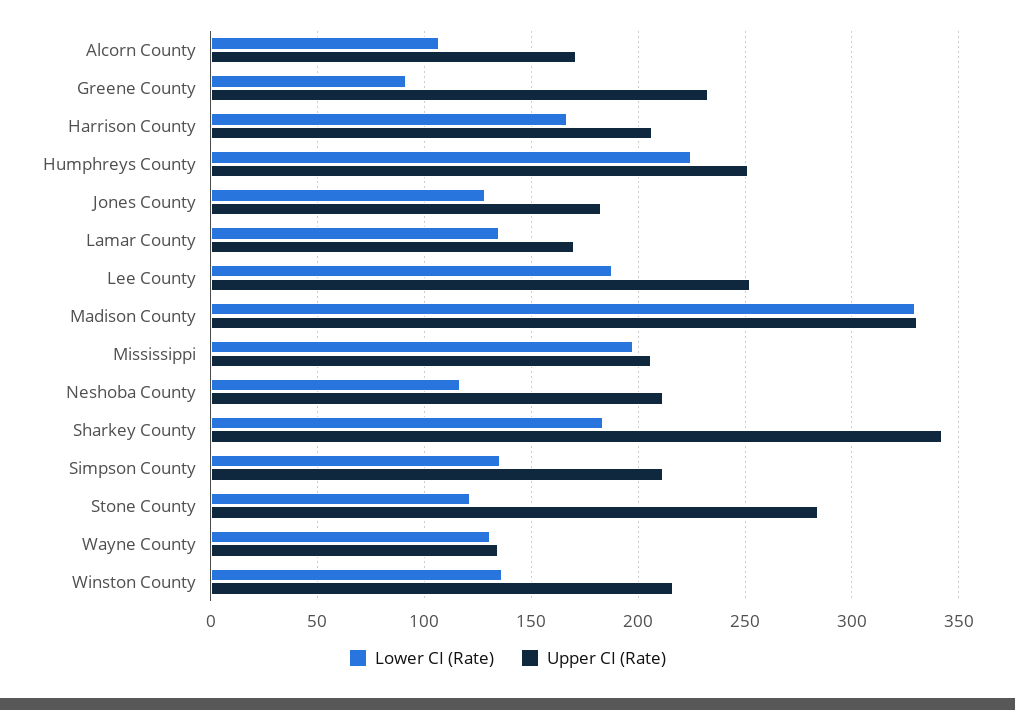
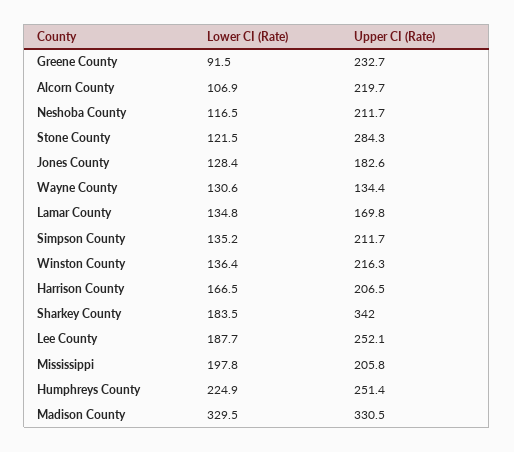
Upper CI (Rate), Alcorn County: 170 -> 219.7

